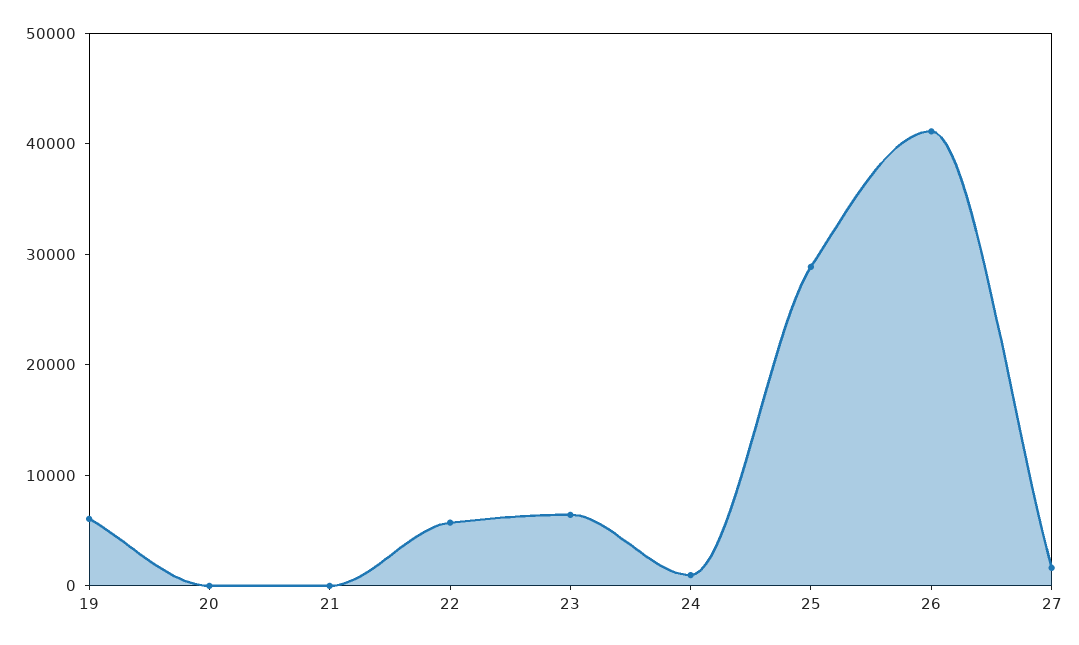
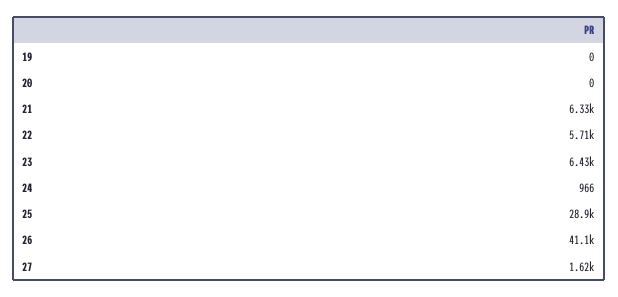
19: 6000 -> 0
21: 0 -> 6330

